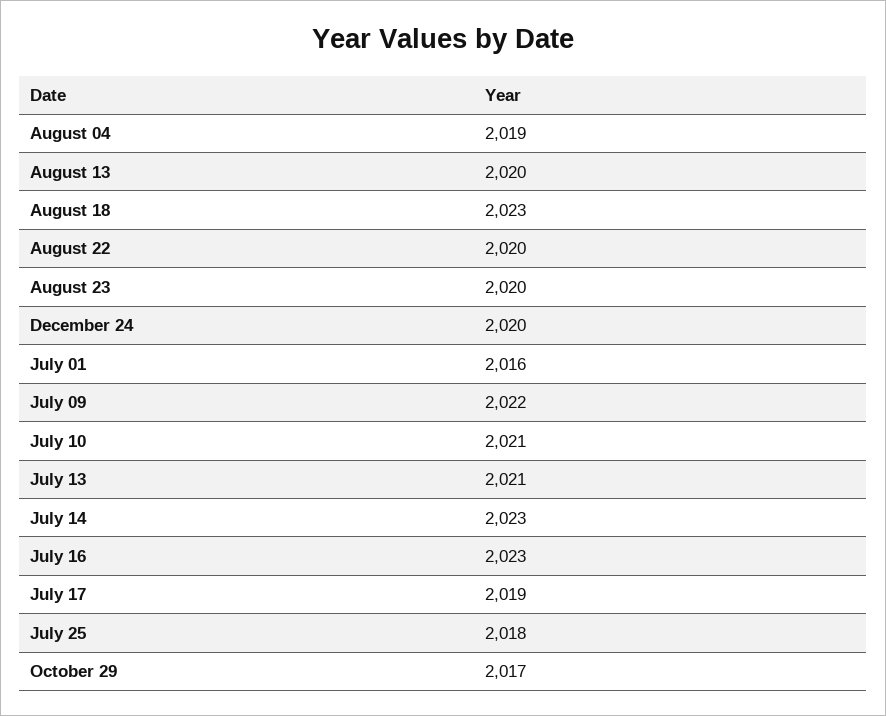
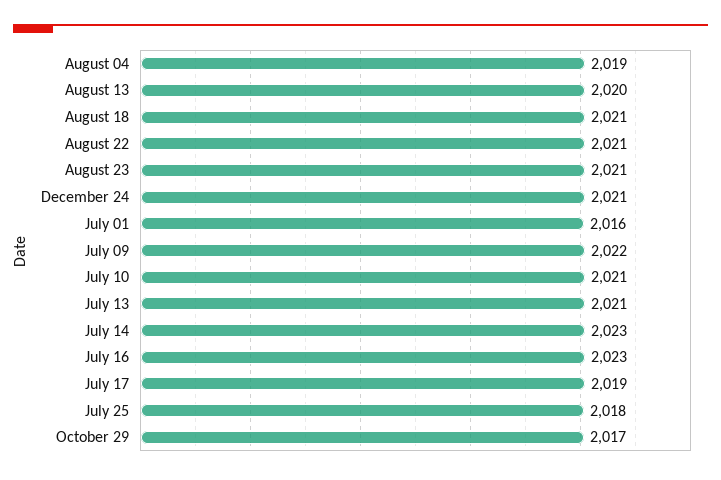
August 18: 2023 -> 2021
August 22: 2020 -> 2021
August 23: 2020 -> 2021
December 24: 2020 -> 2021

